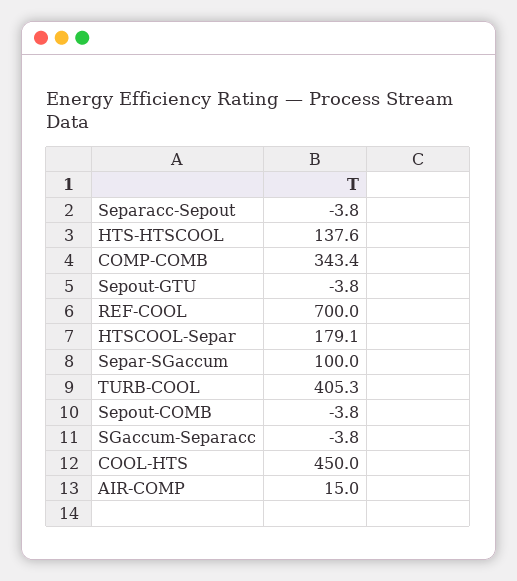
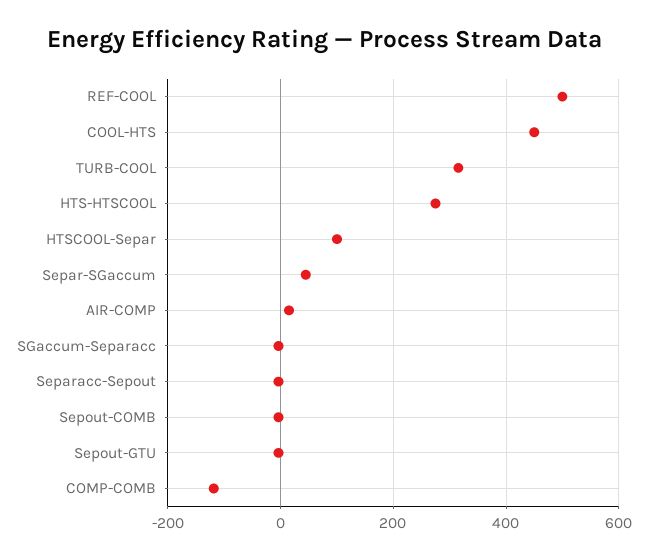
HTS-HTSCOOL: 137.6 -> 280
COMP-COMB: 343.4 -> -120
REF-COOL: 700 -> 500
HTSCOOL-Separ: 179.1 -> 100
Separ-SGaccum: 100 -> 40
TURB-COOL: 405.3 -> 320

